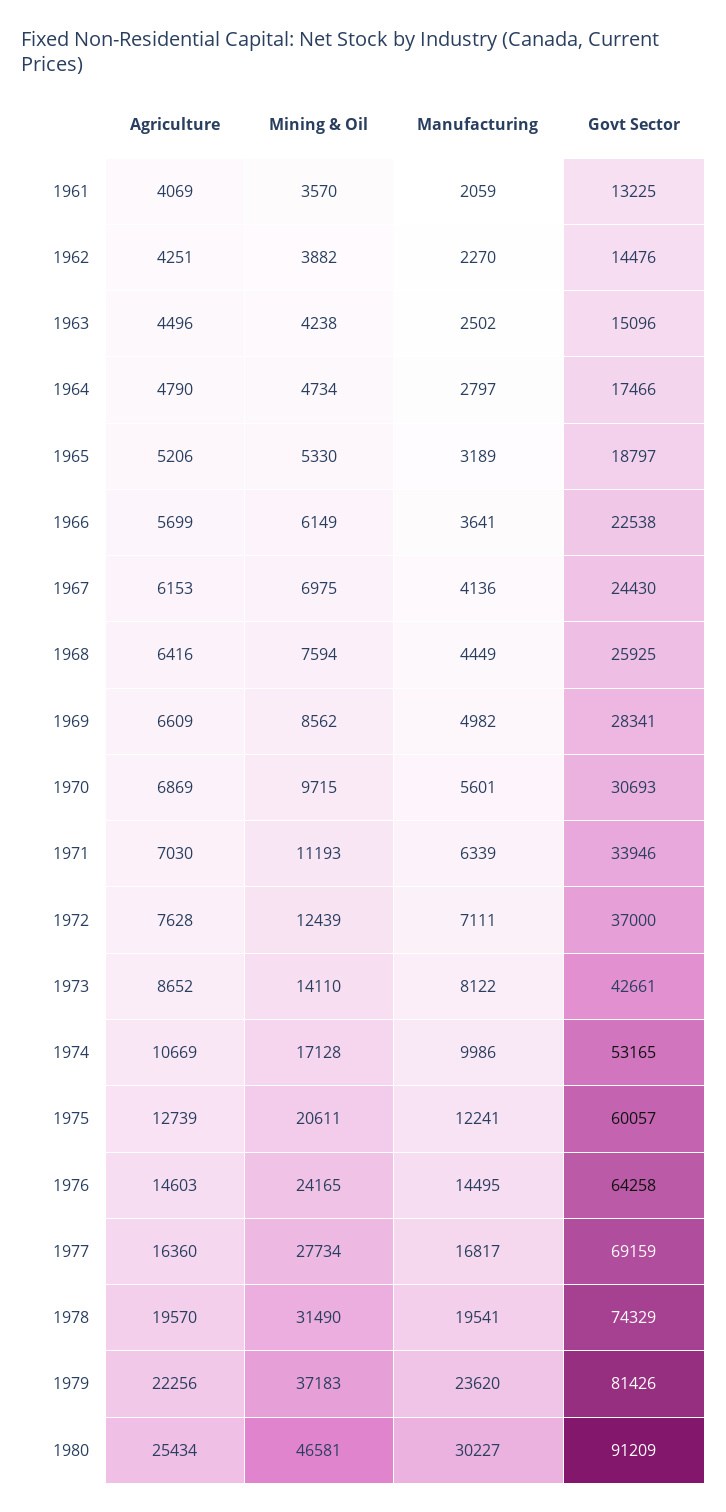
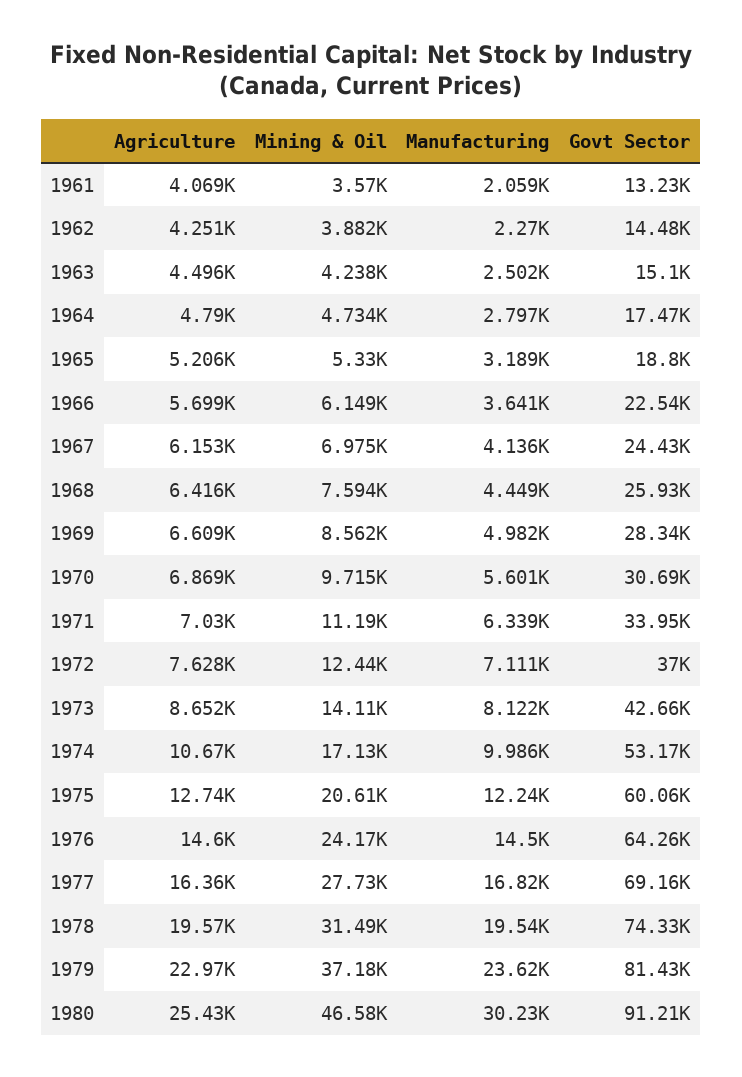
Agriculture, 1979: 22256 -> 22970

